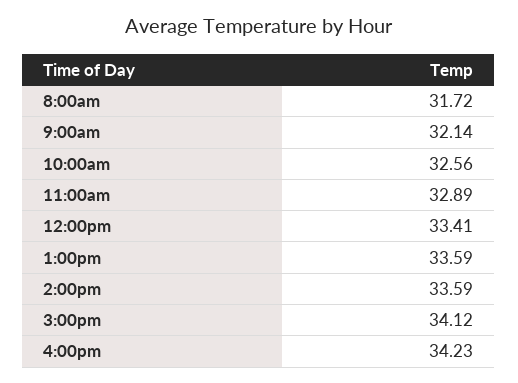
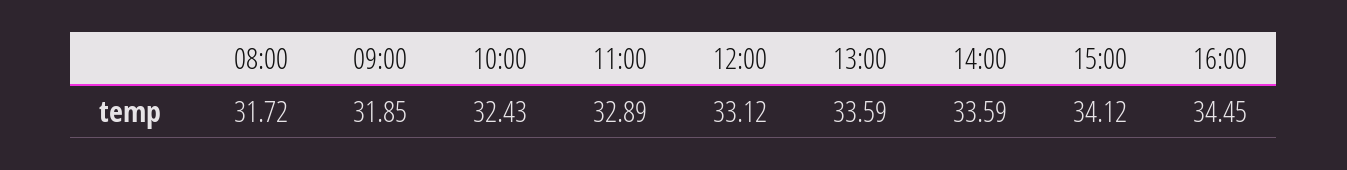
9:00am: 32.14 -> 31.85
10:00am: 32.56 -> 32.43
12:00pm: 33.41 -> 33.12
4:00pm: 34.23 -> 34.45

